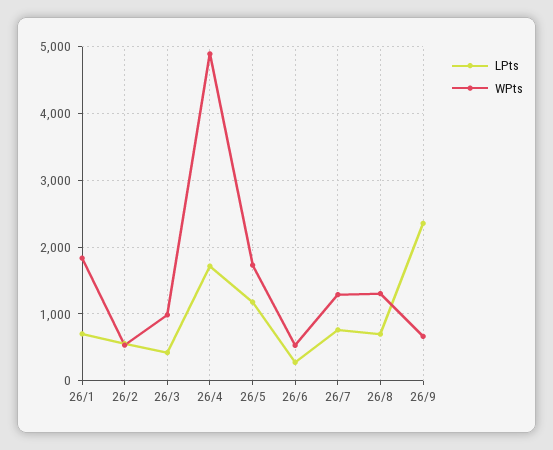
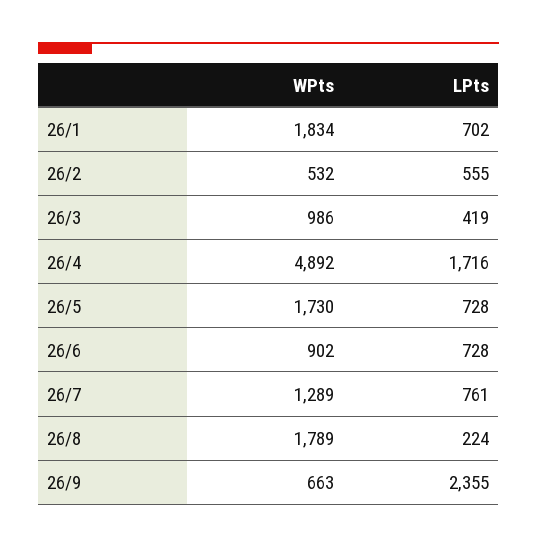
LPts, 26/5: 1200 -> 728
LPts, 26/6: 300 -> 728
WPts, 26/6: 500 -> 902
LPts, 26/8: 700 -> 224
WPts, 26/8: 1300 -> 1789

